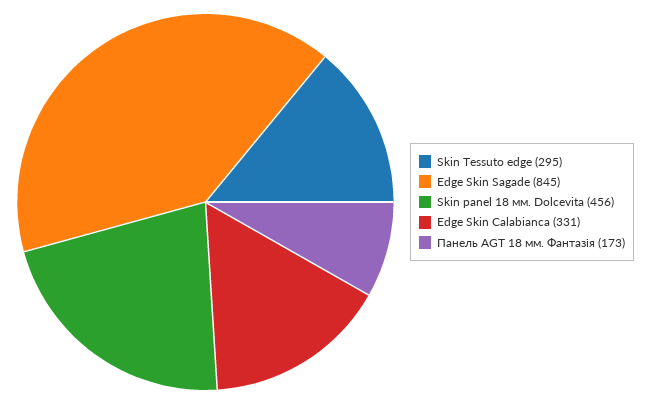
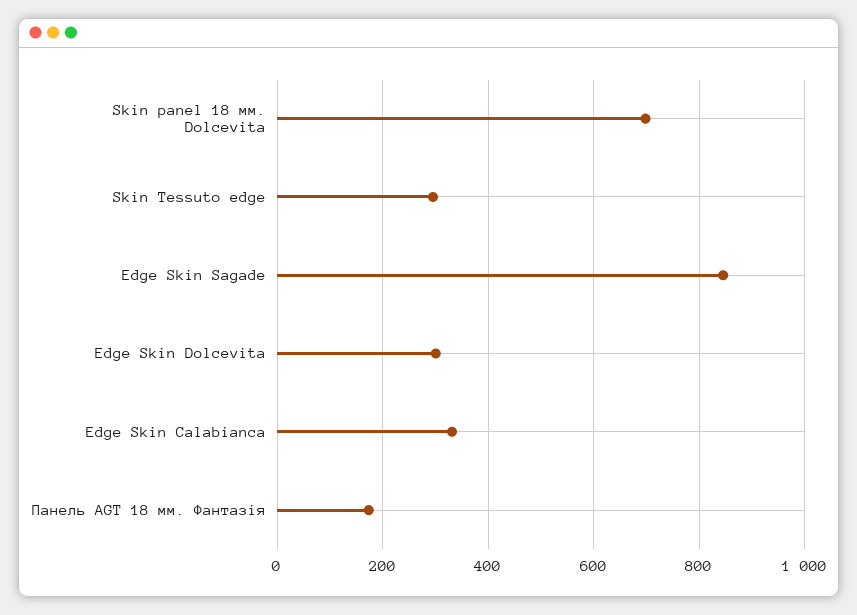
Skin panel 18 мм. Dolcevita: 456 -> 700
Edge Skin Dolcevita: none -> 300

